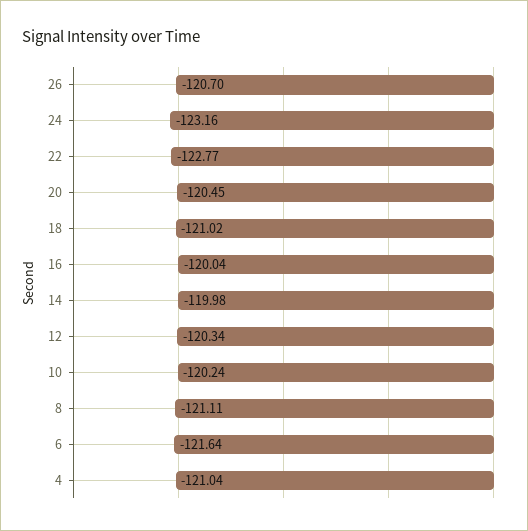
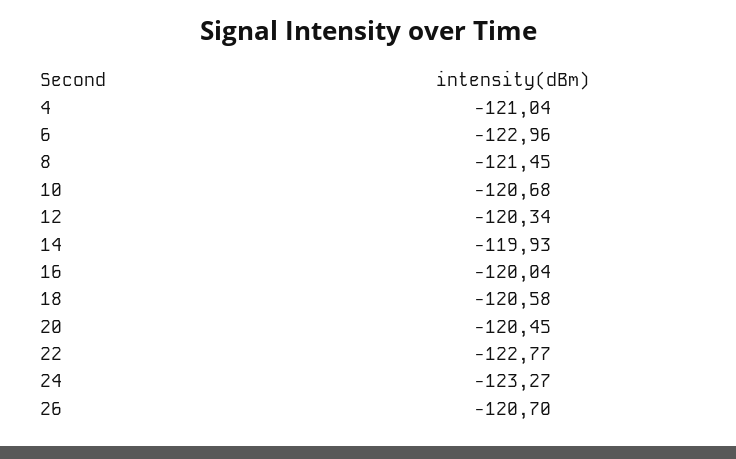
24: -123.16 -> -123.27
18: -121.02 -> -120.58
14: -119.98 -> -119.93
10: -120.24 -> -120.68
8: -121.11 -> -121.45
6: -121.64 -> -122.96

